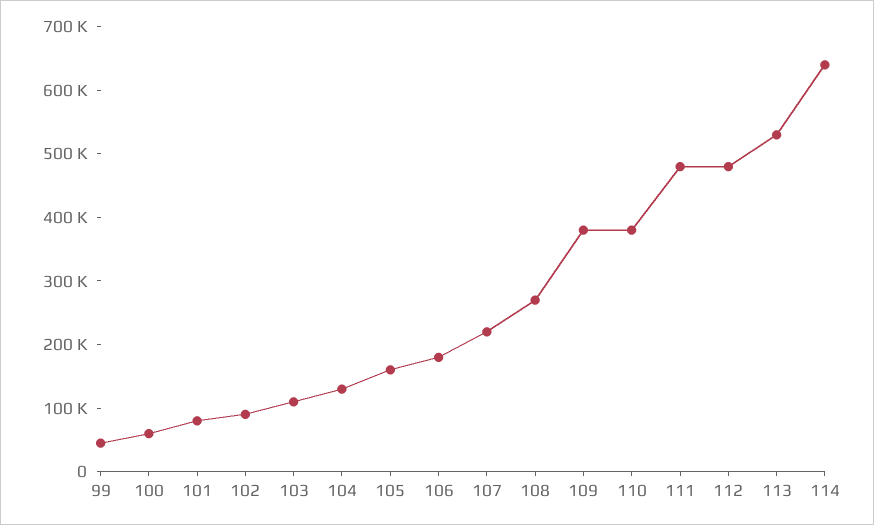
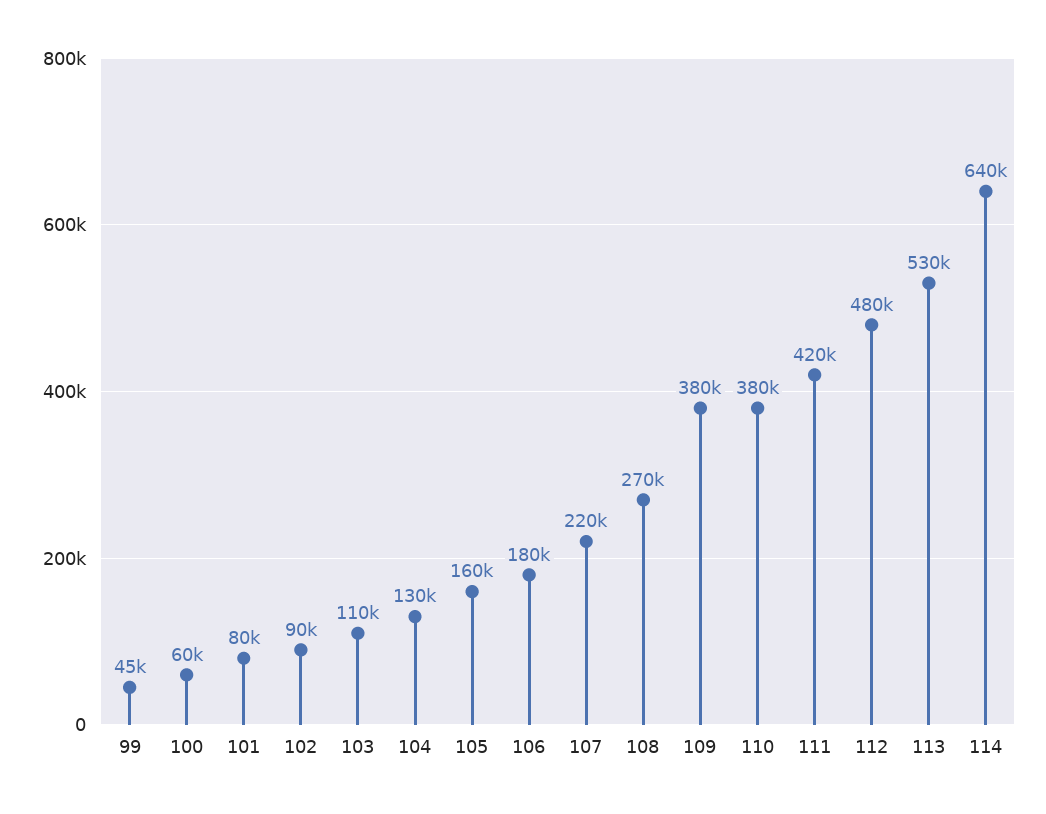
111: 480000 -> 420000

